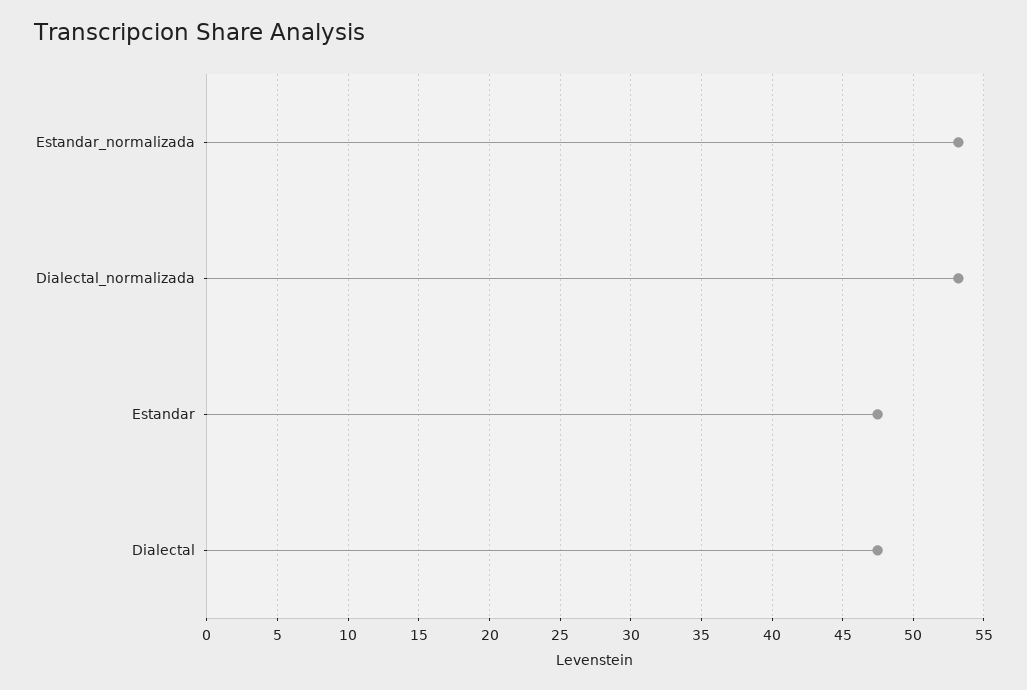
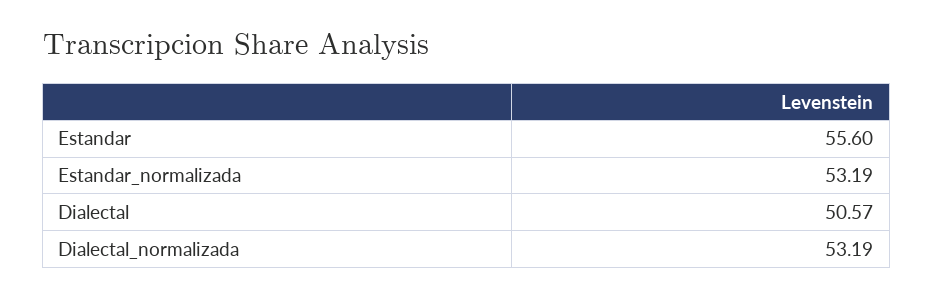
Estandar: 47.5 -> 55.6
Dialectal: 47.5 -> 50.57

